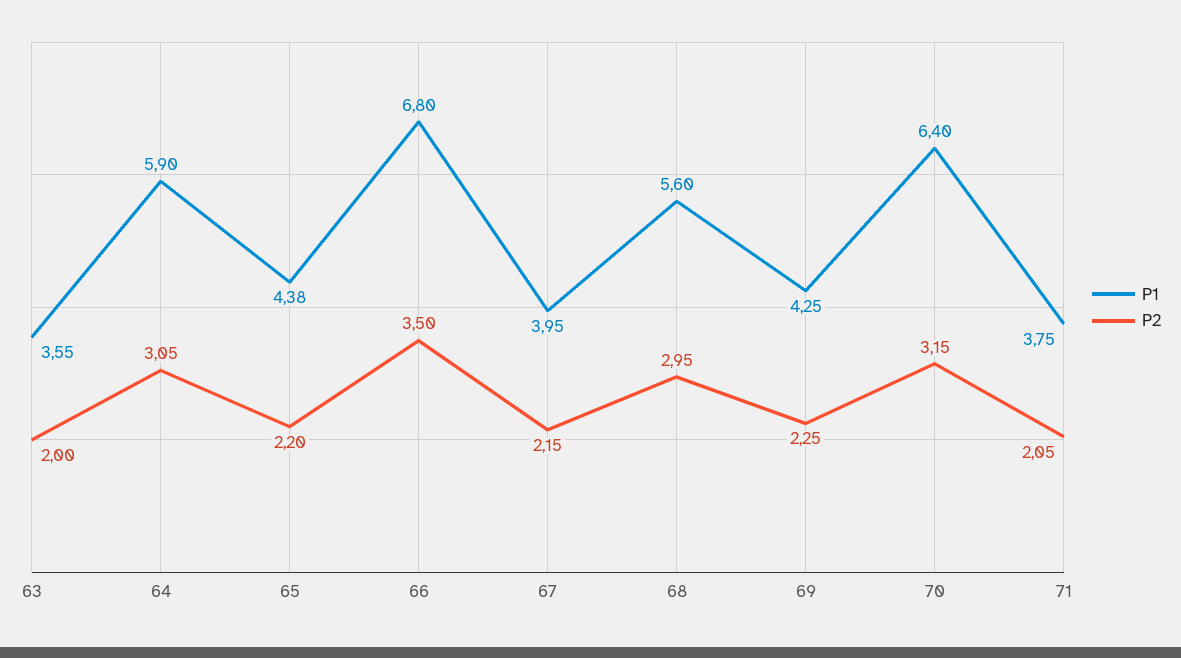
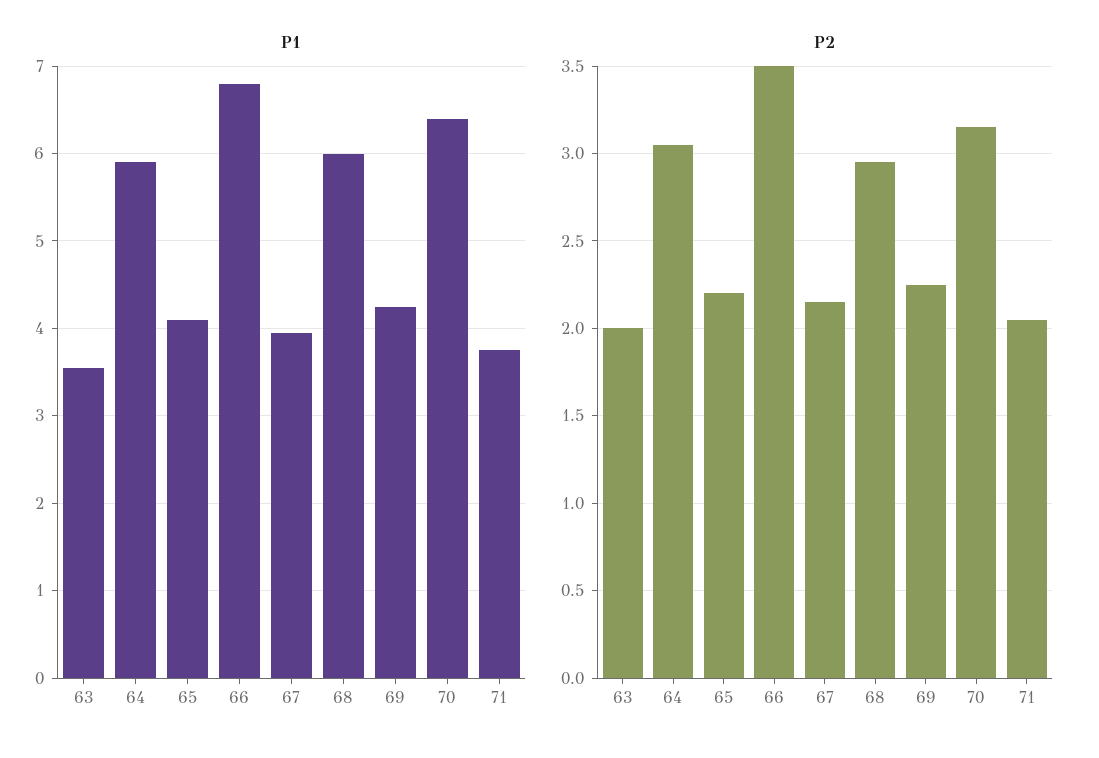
P1, 65: 4.38 -> 4.1
P1, 68: 5.6 -> 6

